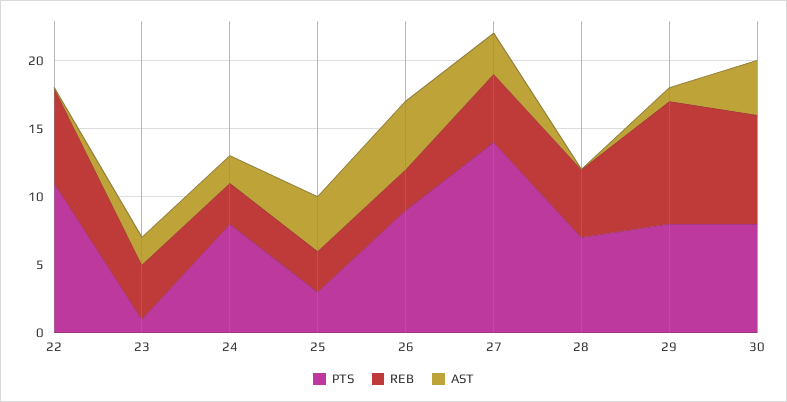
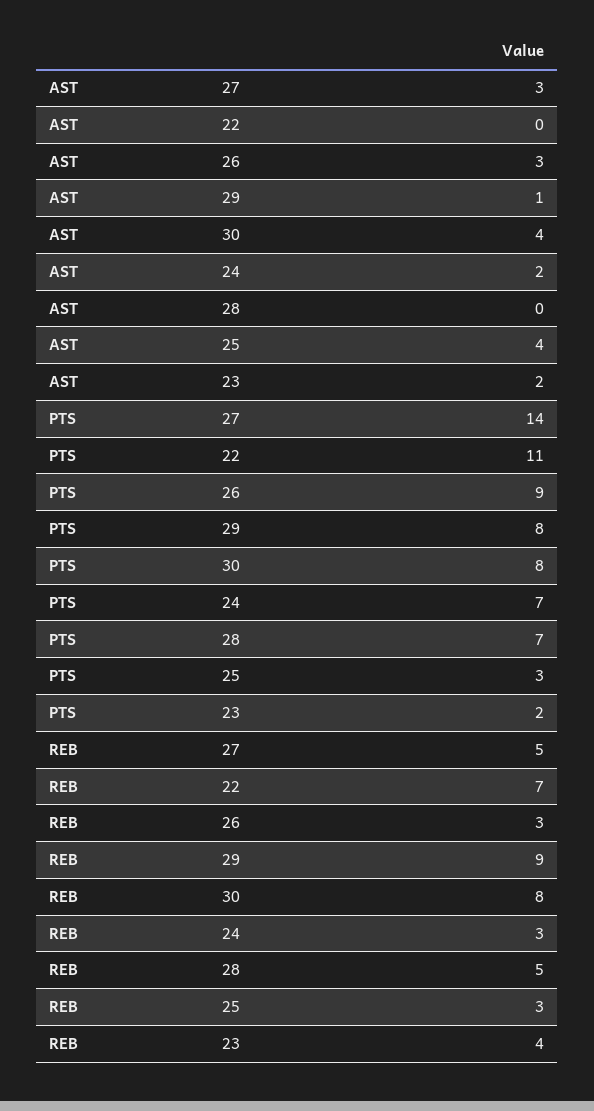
PTS, 23: 1 -> 2
PTS, 24: 8 -> 7
AST, 26: 5 -> 3

